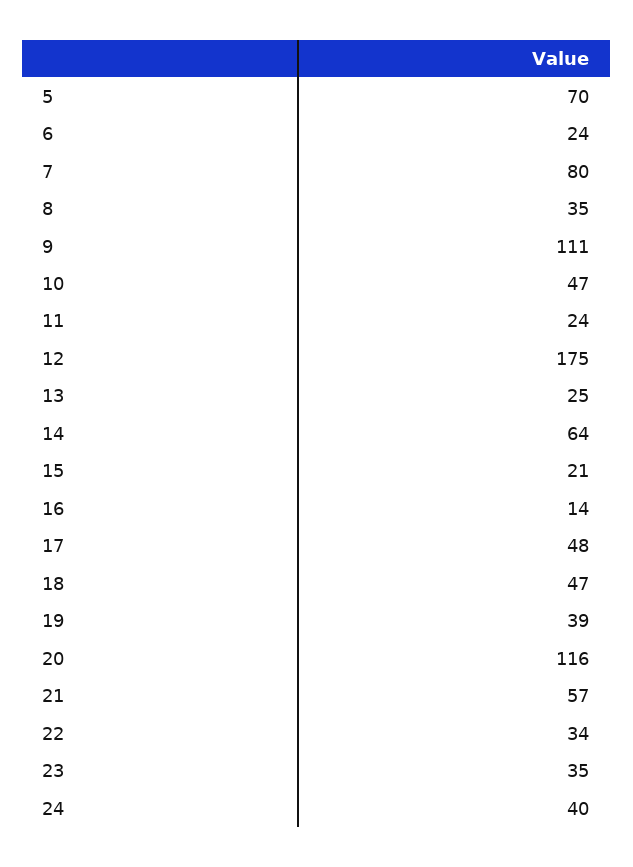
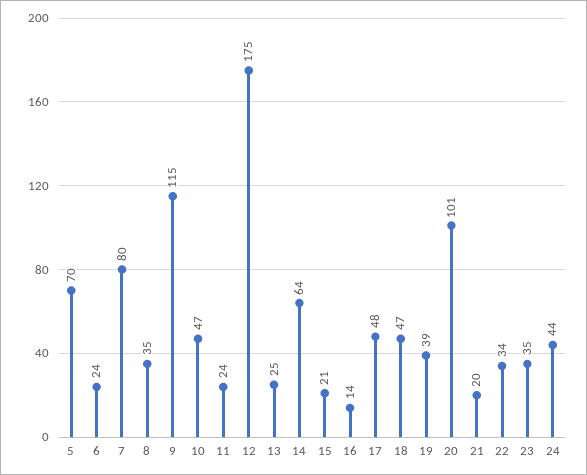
9: 111 -> 115
20: 116 -> 101
21: 57 -> 20
24: 40 -> 44

